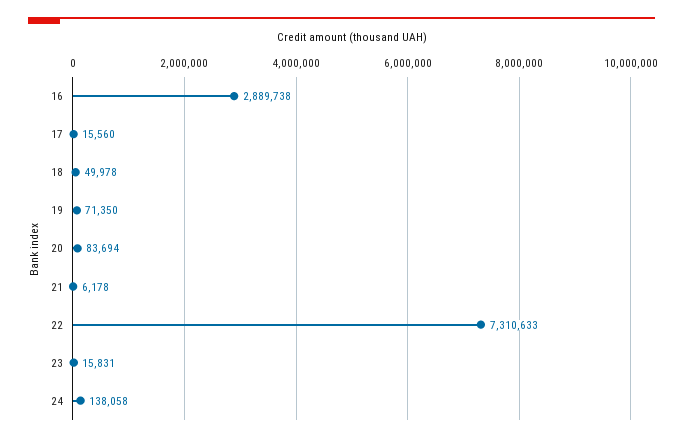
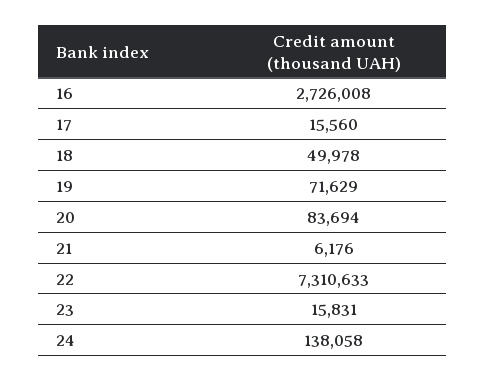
16: 2889738 -> 2726008
19: 71350 -> 71629
21: 6178 -> 6176

